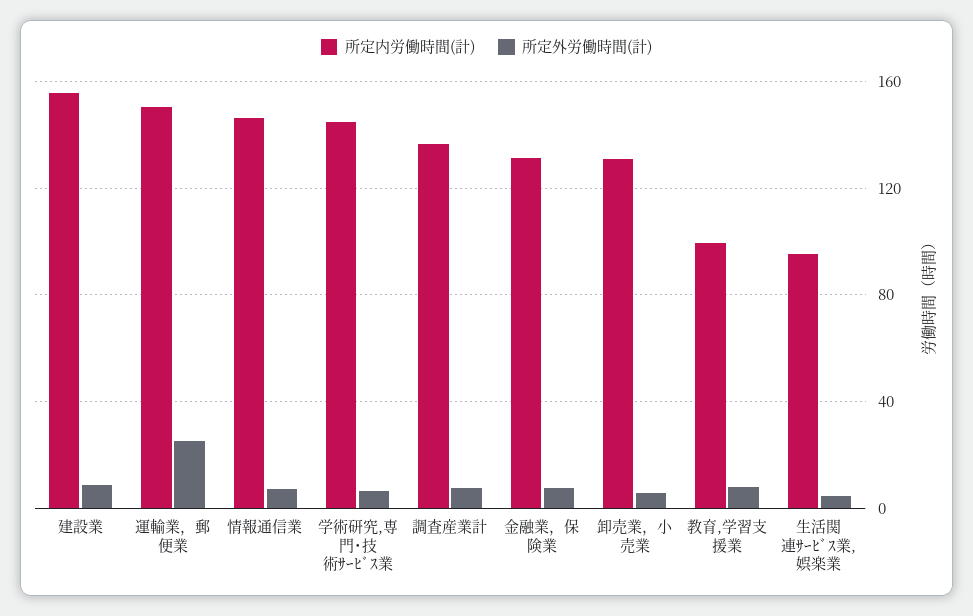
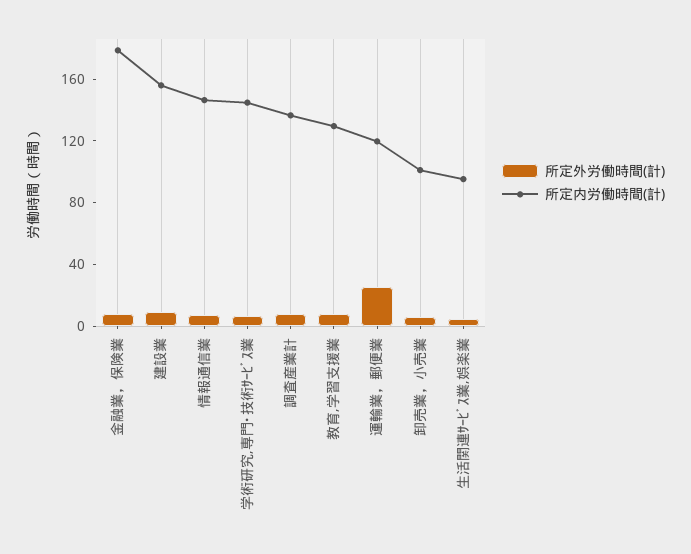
所定内労働時間(計), 運輸業，郵便業: 150 -> 120
所定内労働時間(計), 金融業，保険業: 130 -> 180
所定内労働時間(計), 卸売業，小売業: 130 -> 100
所定内労働時間(計), 教育,学習支援業: 100 -> 130

